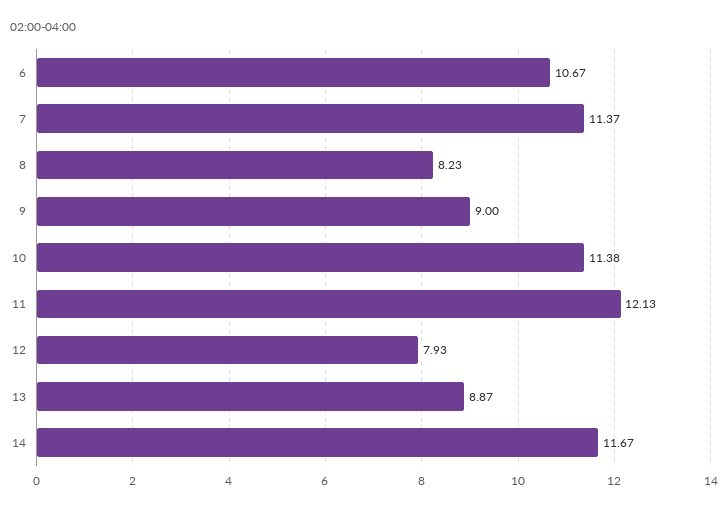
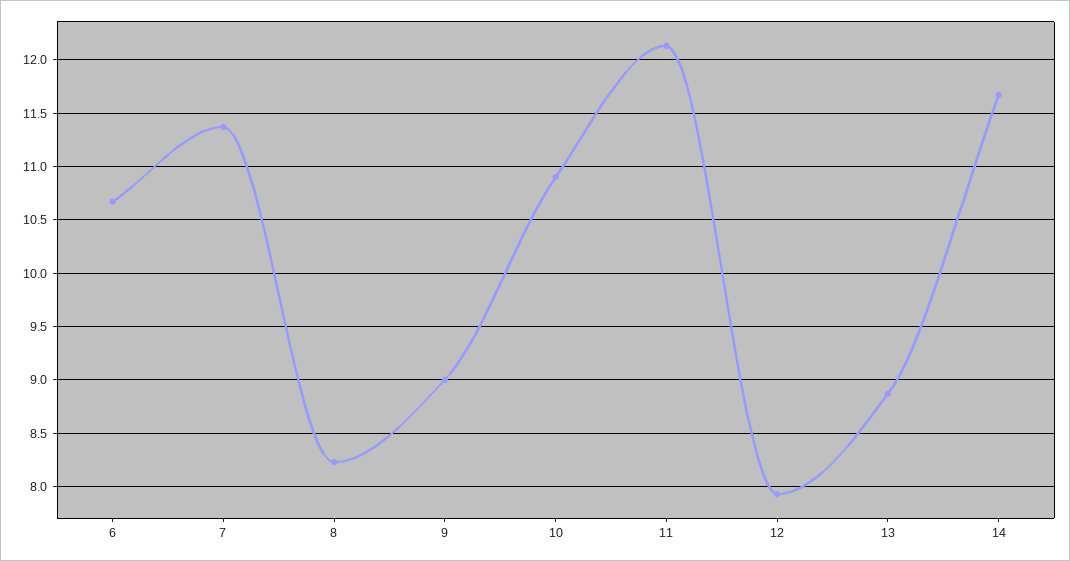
10: 11.38 -> 10.9

